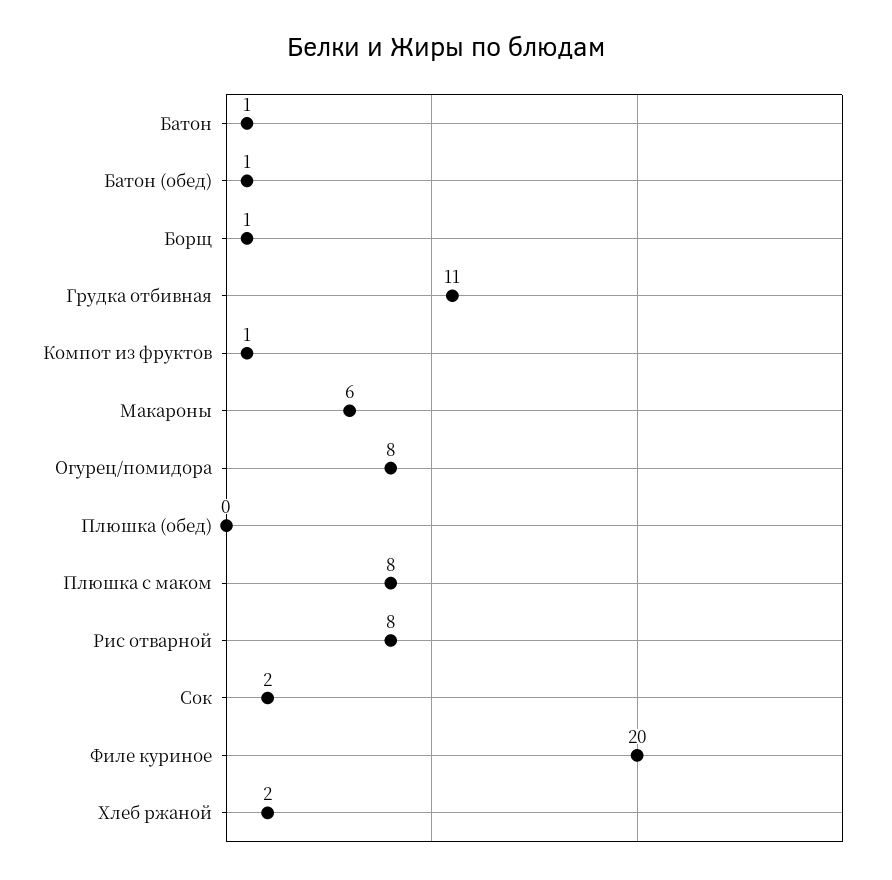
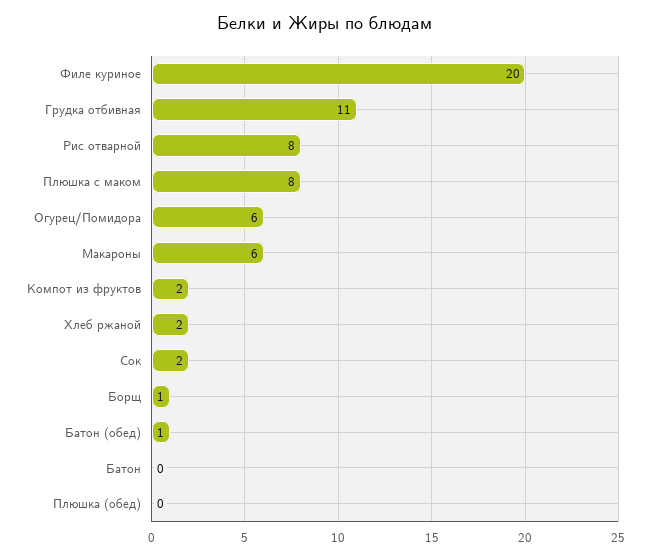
Батон: 1 -> 0
Компот из фруктов: 1 -> 2
Огурец/помидора: 8 -> 6

